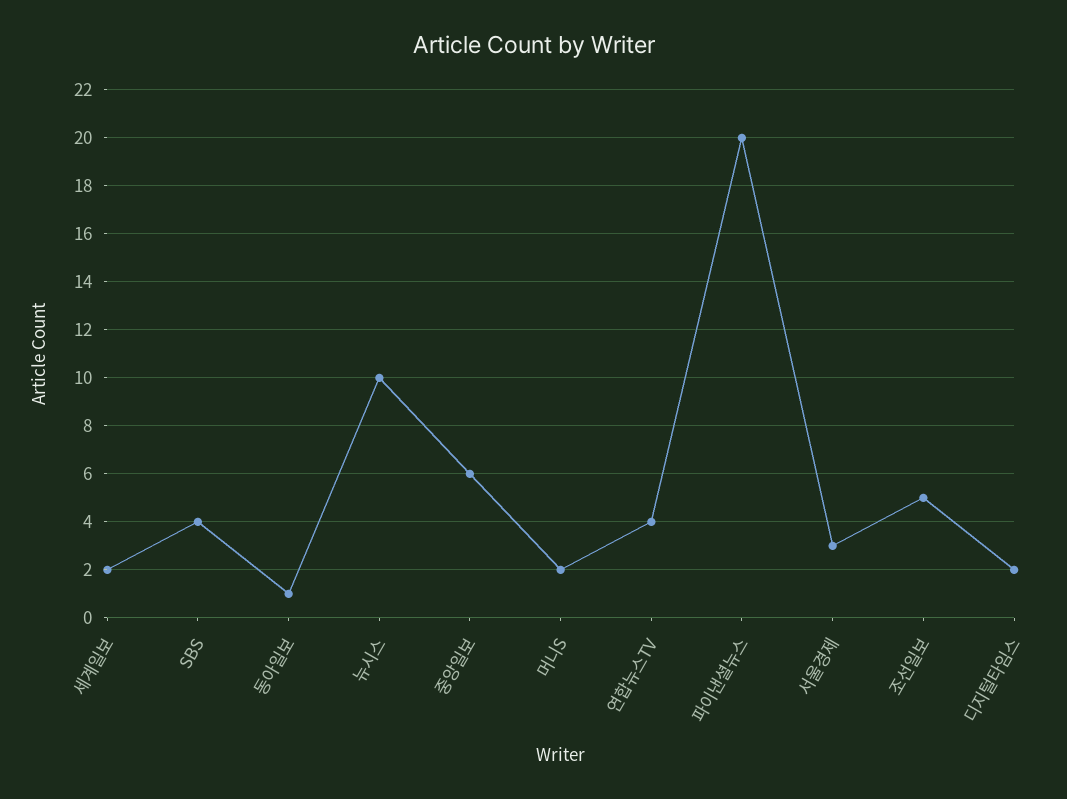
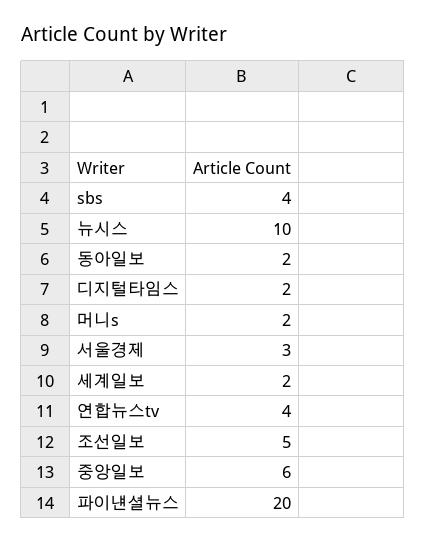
동아일보: 1 -> 2

